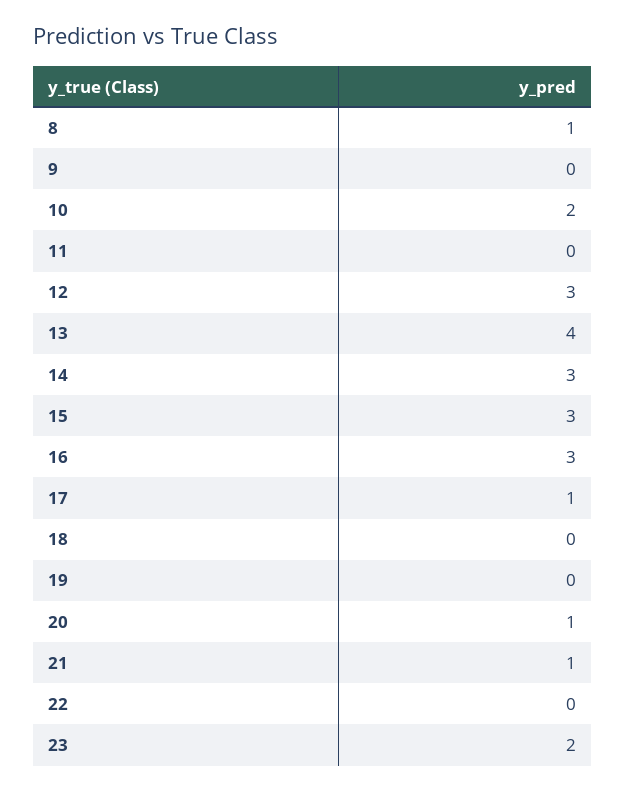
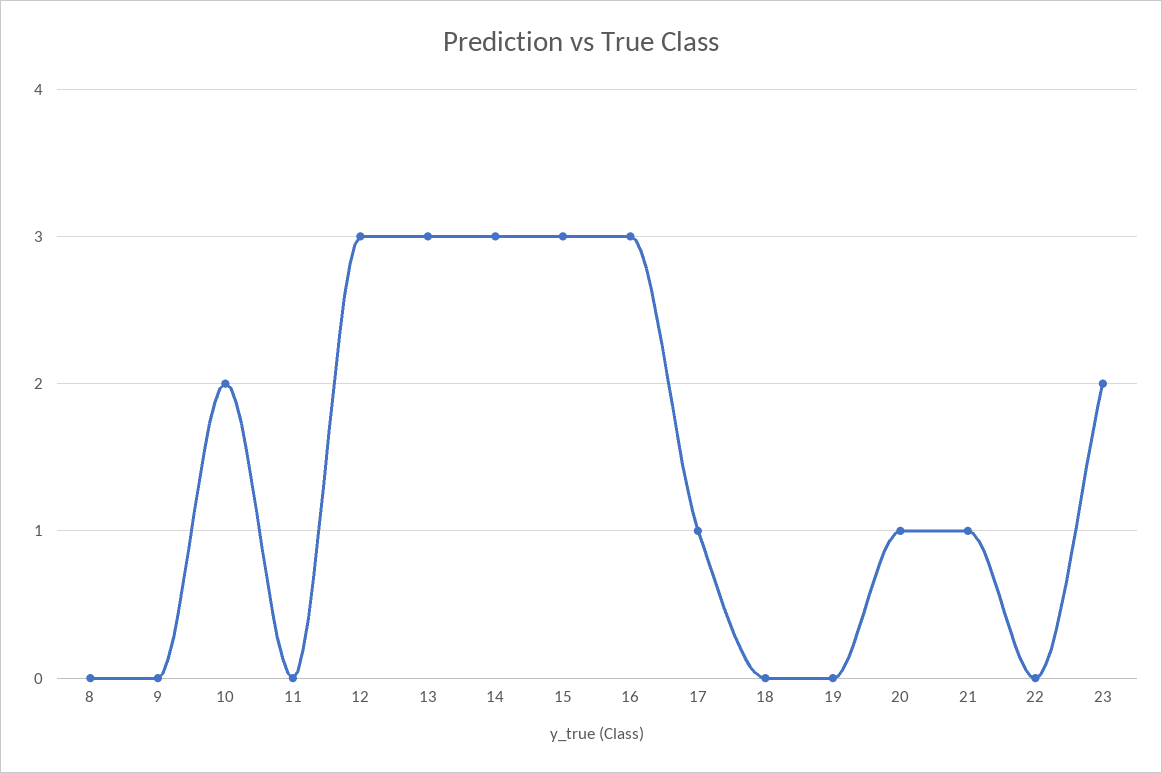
8: 1 -> 0
13: 4 -> 3

